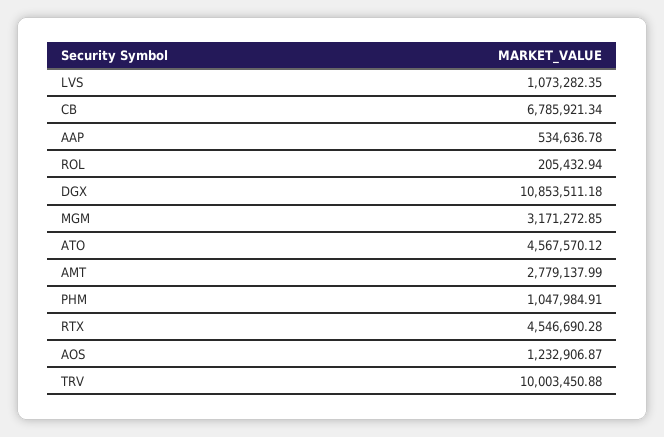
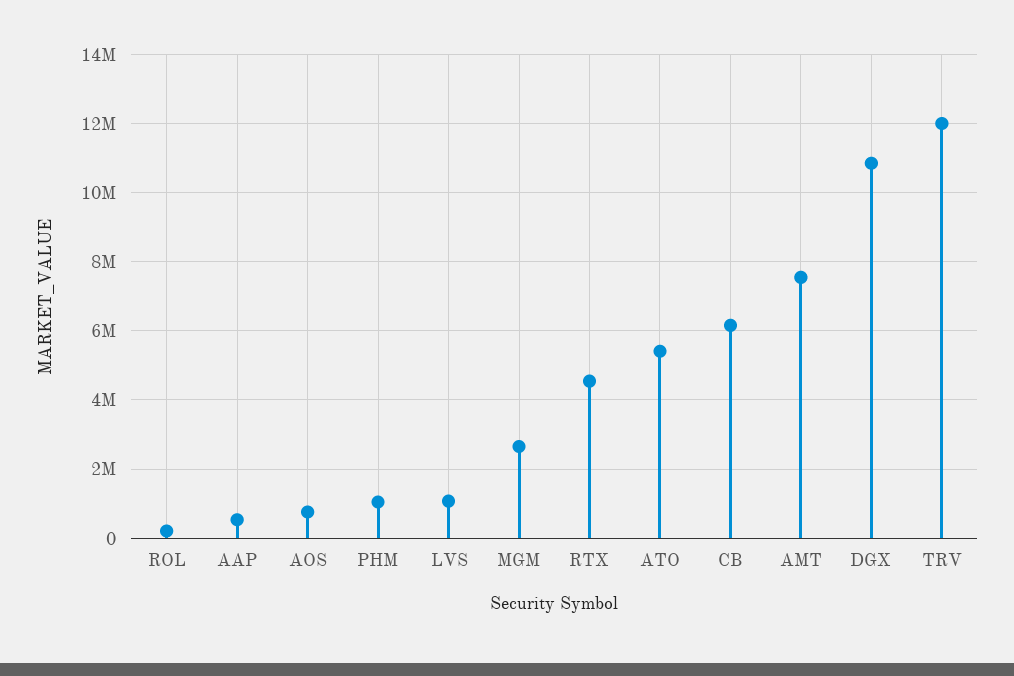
CB: 6785921.34 -> 6200000
MGM: 3171272.85 -> 2600000
ATO: 4567570.12 -> 5400000
AMT: 2779137.99 -> 7600000
AOS: 1232906.87 -> 800000
TRV: 10003450.88 -> 12000000

